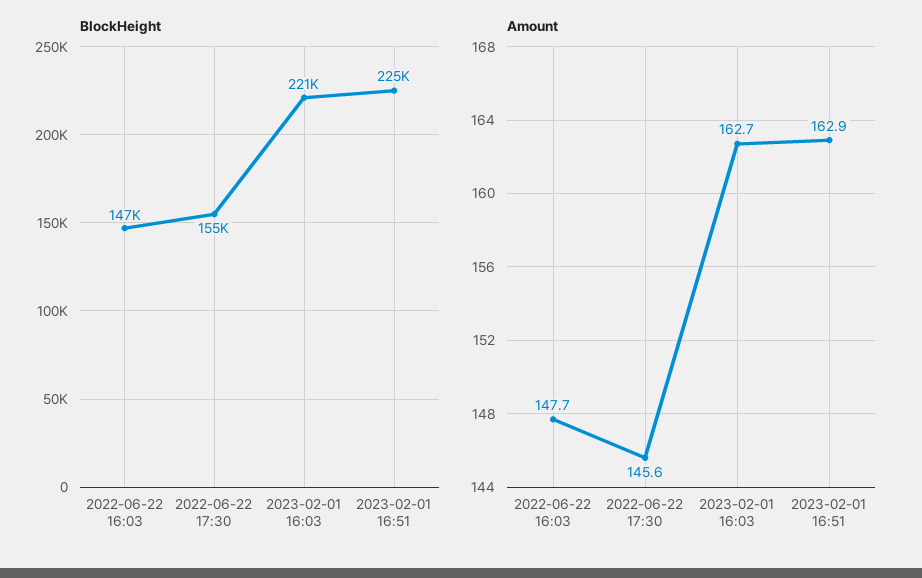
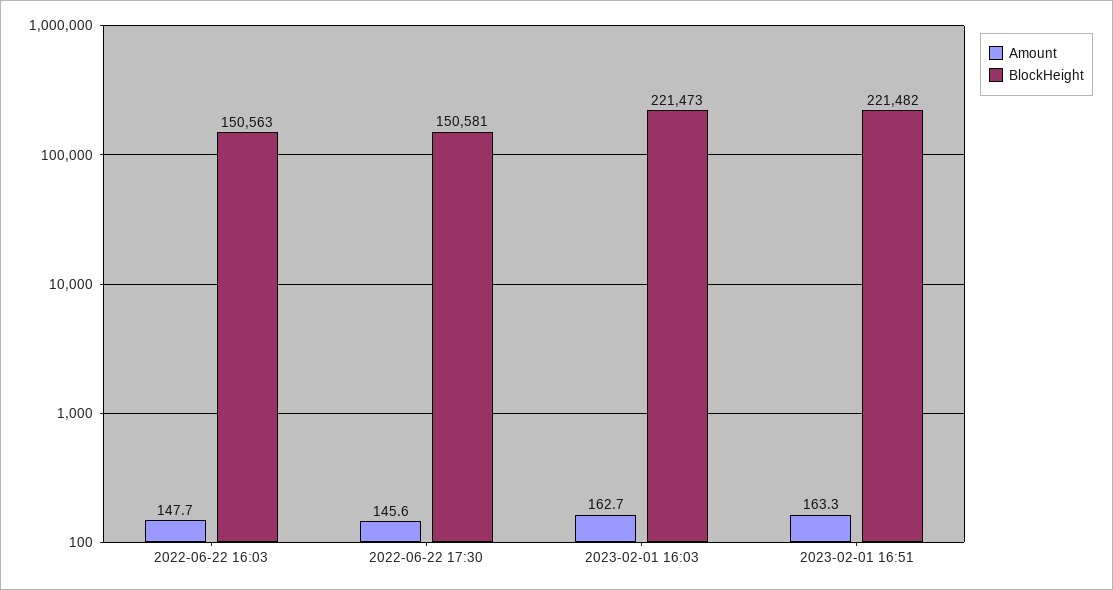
BlockHeight, 2022-06-22 16:03: 147000 -> 150563
BlockHeight, 2022-06-22 17:30: 155000 -> 150581
BlockHeight, 2023-02-01 16:51: 225000 -> 221482
Amount, 2023-02-01 16:51: 162.9 -> 163.3

